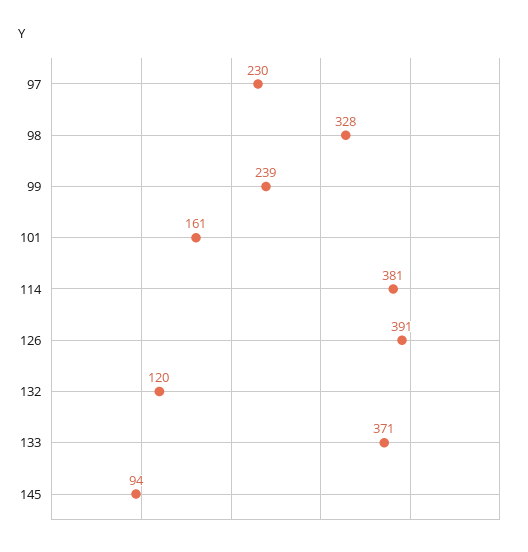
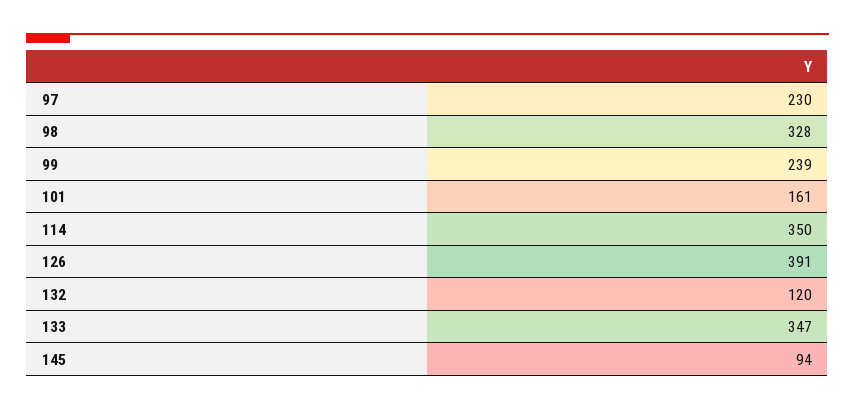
114: 381 -> 350
133: 371 -> 347

